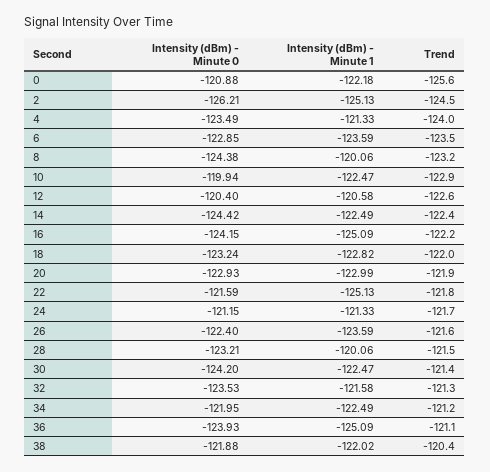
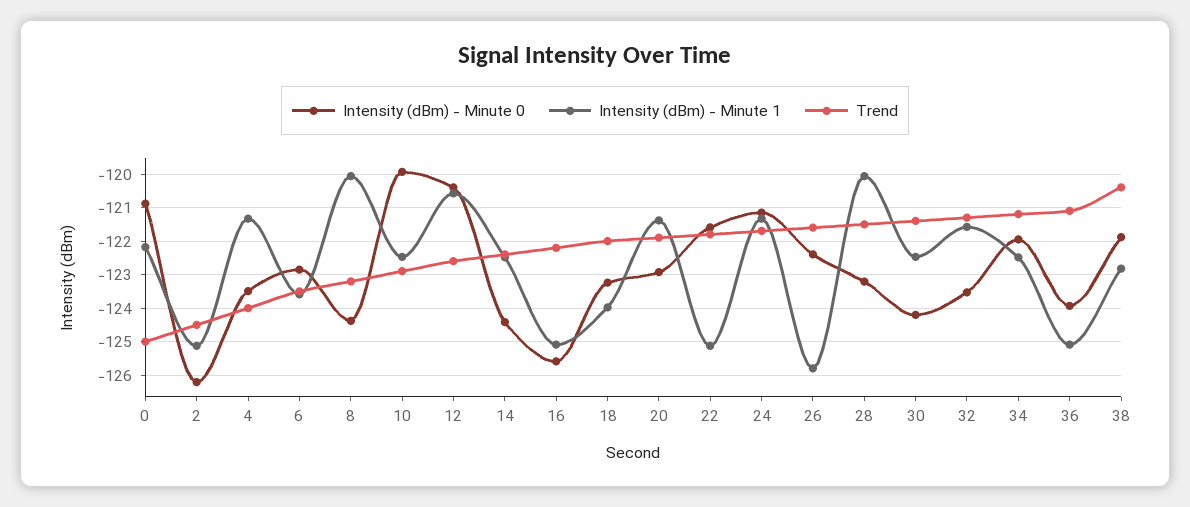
Trend, 0: -125.6 -> -125
Intensity (dBm) - Minute 0, 16: -124.15 -> -125.6
Intensity (dBm) - Minute 1, 18: -122.82 -> -124
Intensity (dBm) - Minute 1, 20: -122.99 -> -121.4
Intensity (dBm) - Minute 1, 26: -123.59 -> -125.8
Intensity (dBm) - Minute 1, 38: -122.02 -> -122.8

